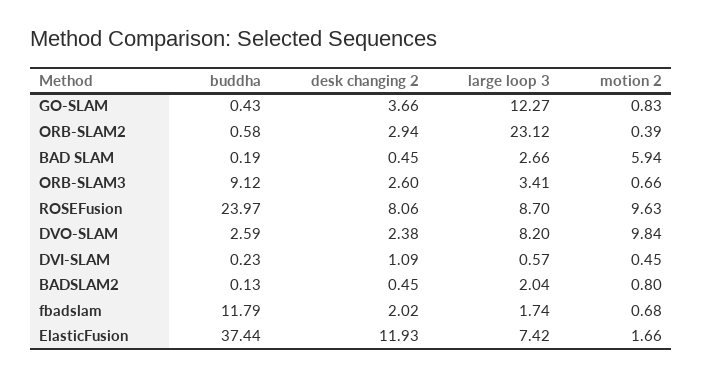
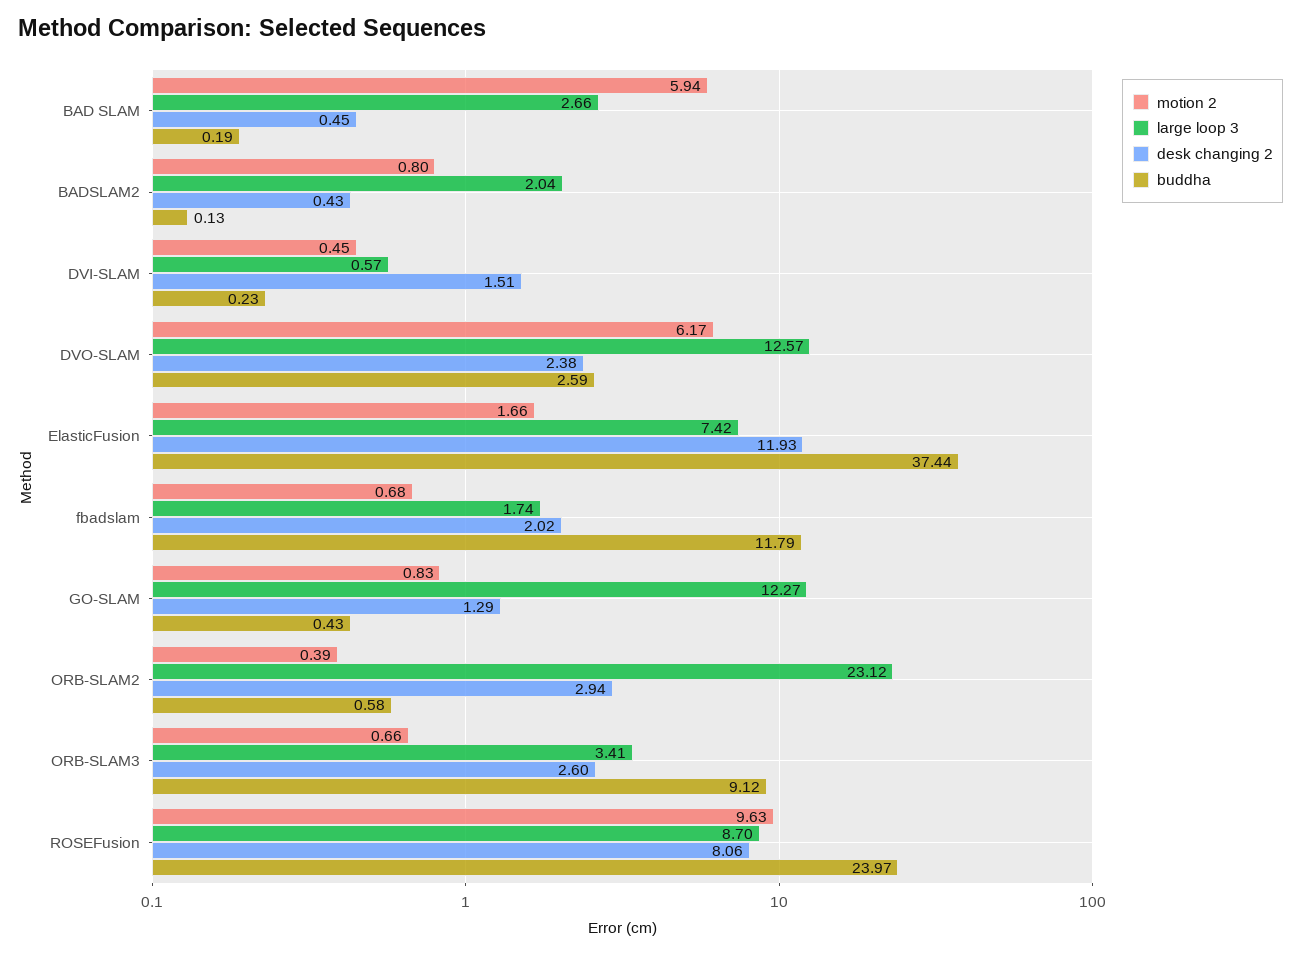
desk changing 2, GO-SLAM: 3.66 -> 1.29
large loop 3, DVO-SLAM: 8.2 -> 12.57
motion 2, DVO-SLAM: 9.84 -> 6.17
desk changing 2, DVI-SLAM: 1.09 -> 1.51
desk changing 2, BADSLAM2: 0.45 -> 0.43

